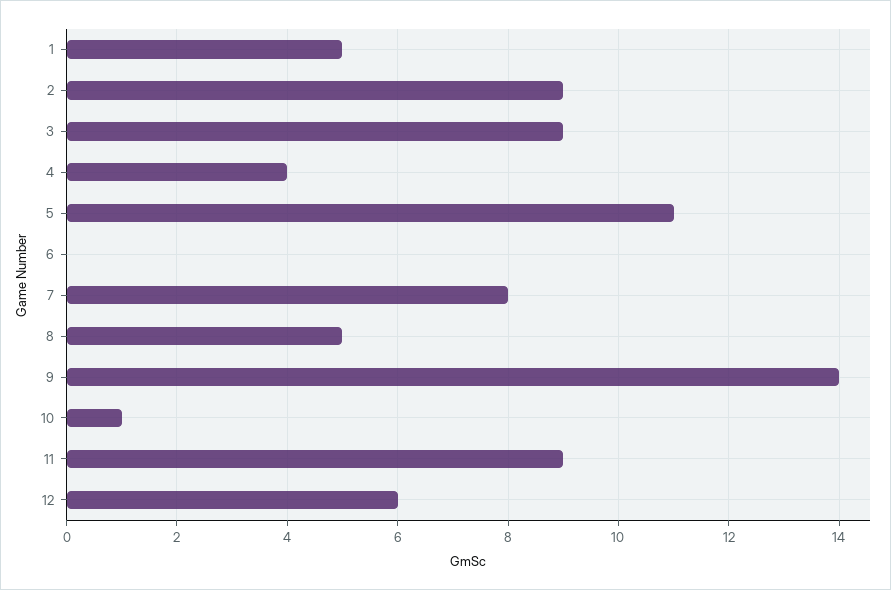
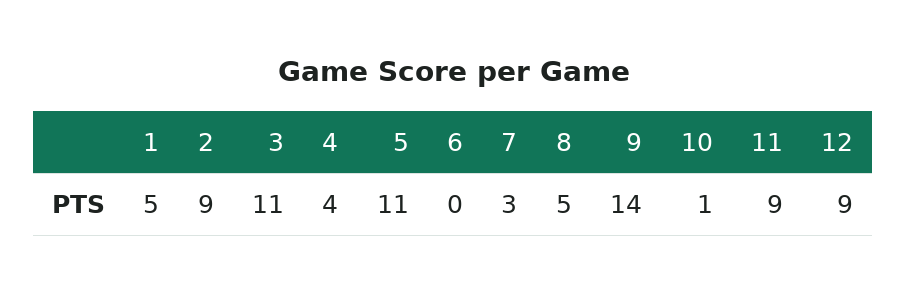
3: 9 -> 11
7: 8 -> 3
12: 6 -> 9

